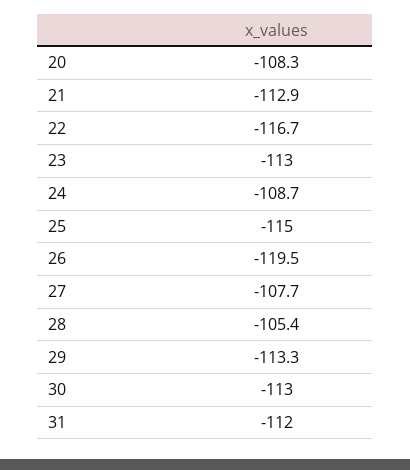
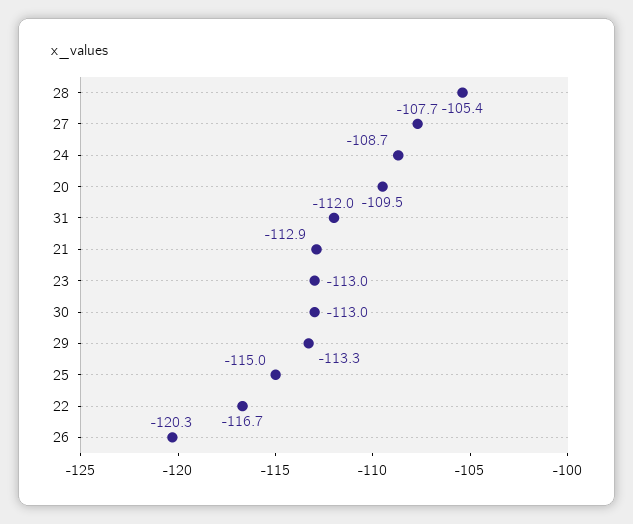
20: -108.3 -> -109.5
26: -119.5 -> -120.3

